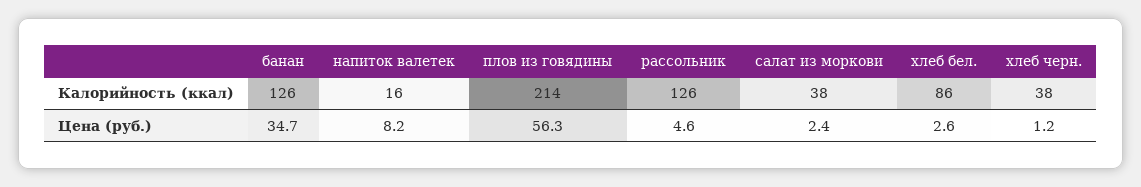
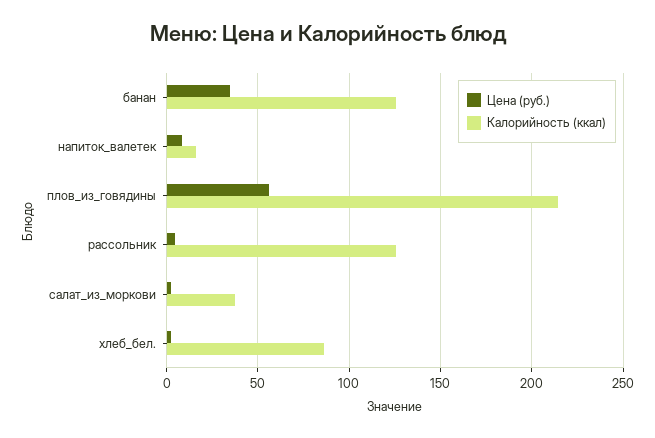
Калорийность (ккал), хлеб черн.: 38 -> none
Цена (руб.), хлеб черн.: 1.2 -> none

